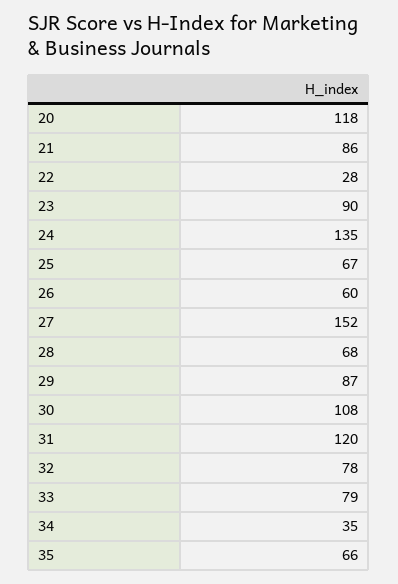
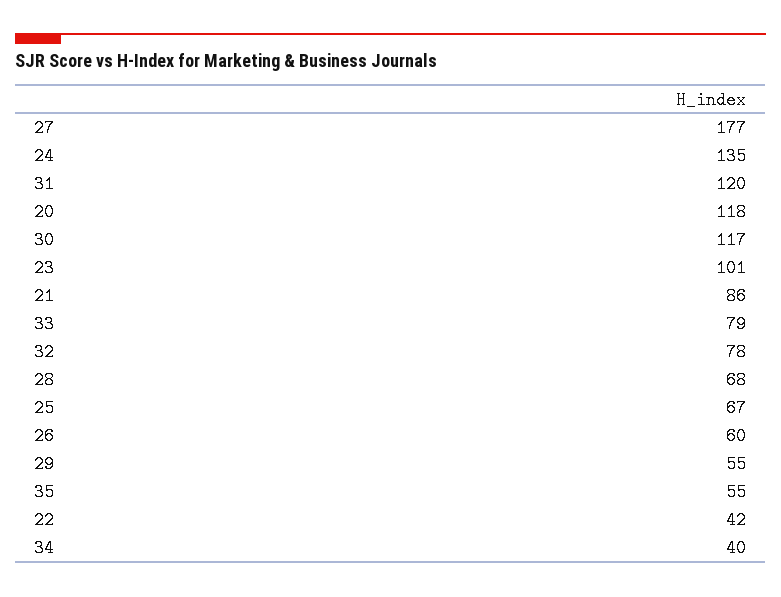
22: 28 -> 42
23: 90 -> 101
27: 152 -> 177
29: 87 -> 55
30: 108 -> 117
34: 35 -> 40
35: 66 -> 55

